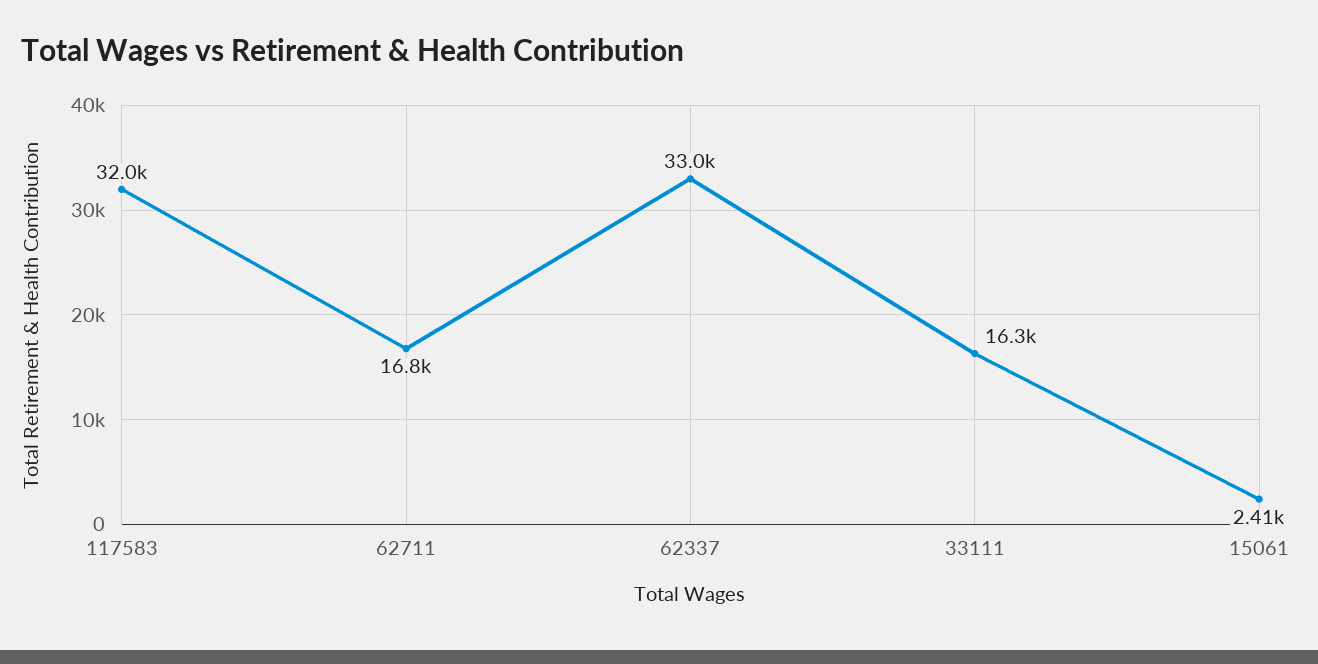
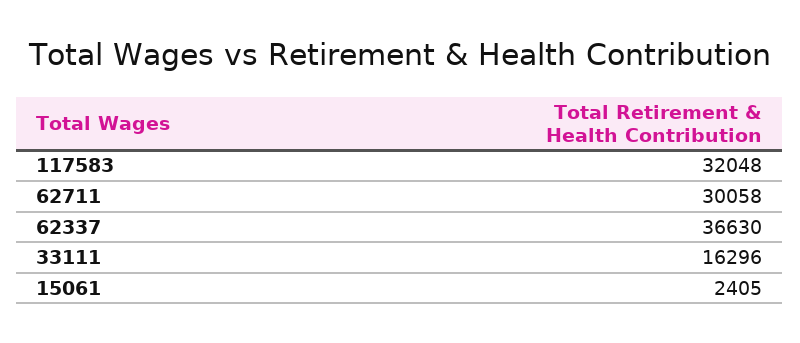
62711: 16800 -> 30058
62337: 33000 -> 36630

